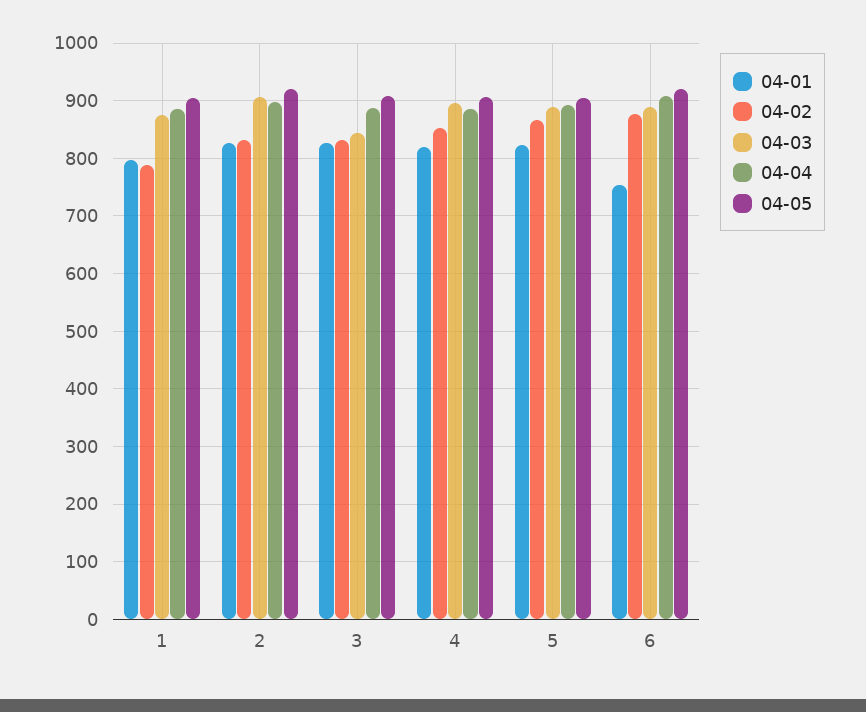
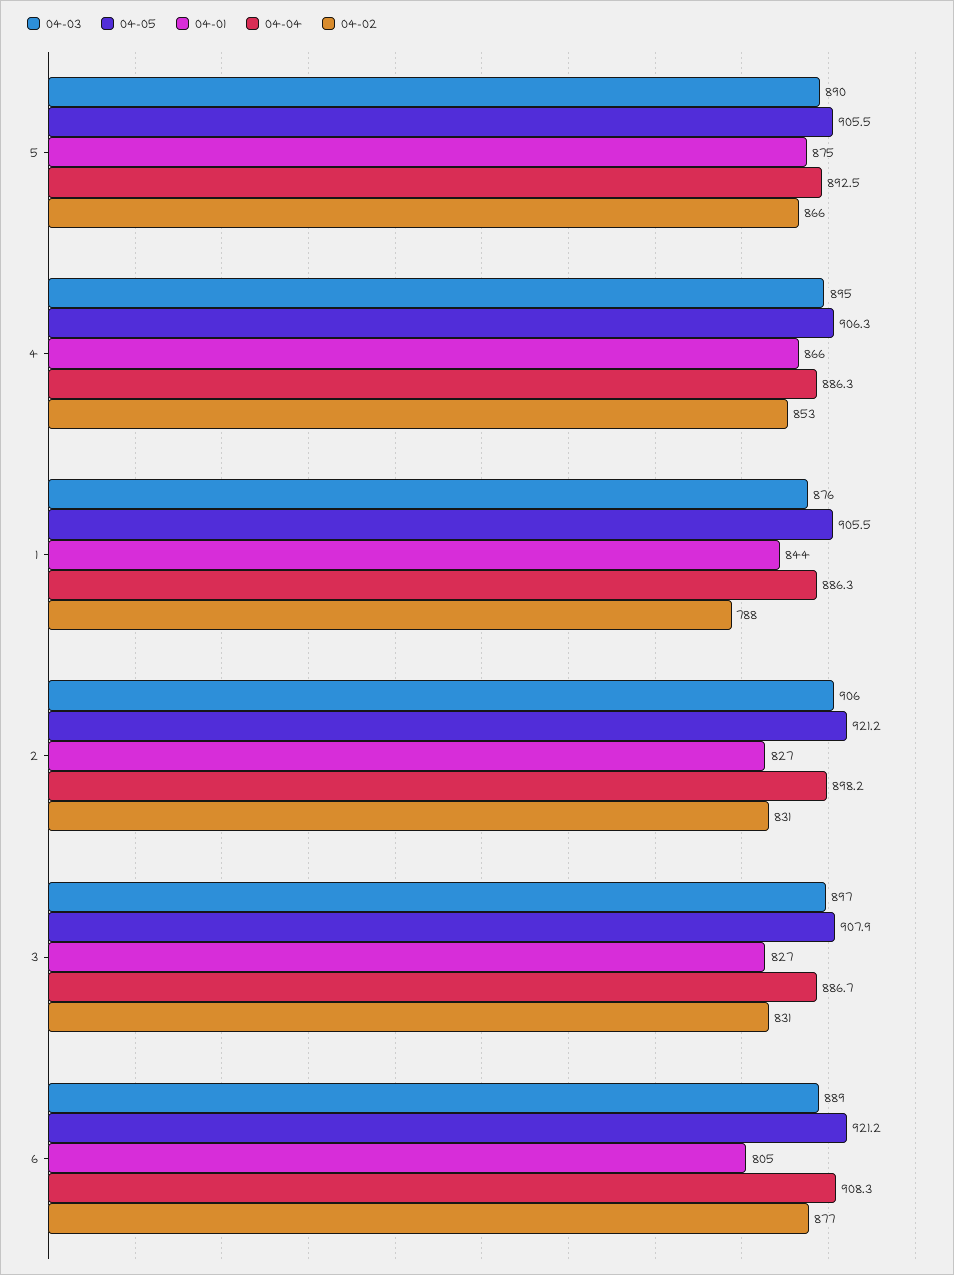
04-01, 1: 800 -> 844
04-03, 3: 840 -> 897
04-01, 4: 820 -> 866
04-01, 5: 820 -> 875
04-01, 6: 760 -> 805

